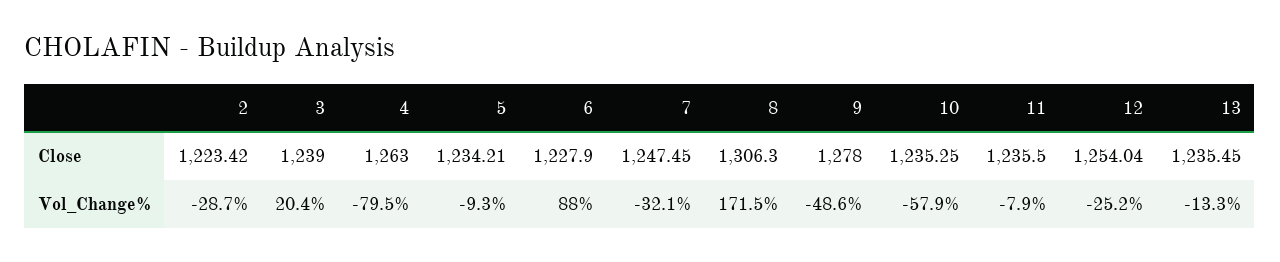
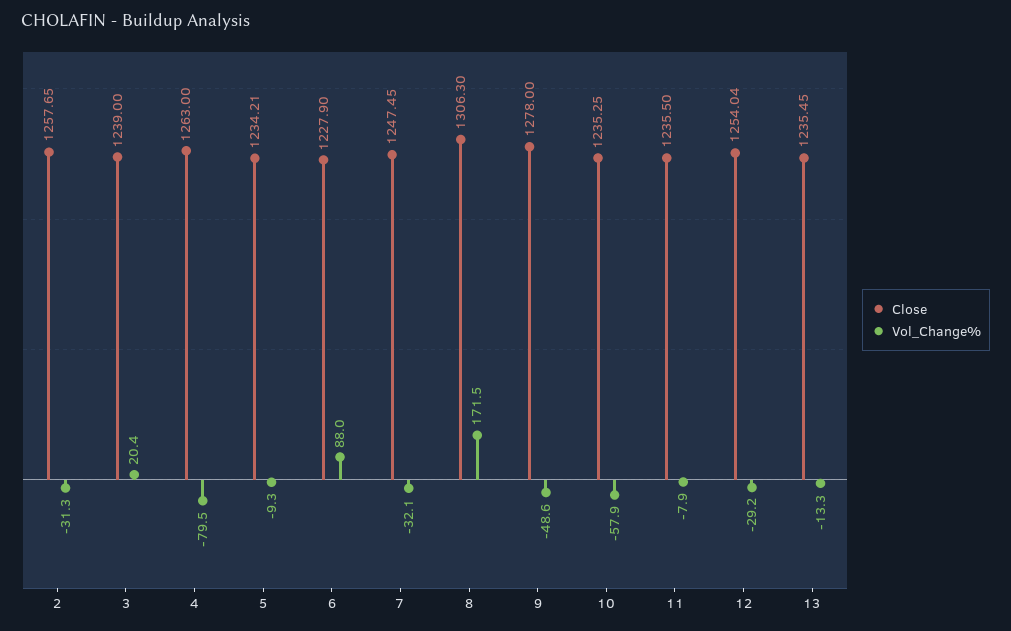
Close, 2: 1223.42 -> 1257.65
Vol_Change%, 2: -28.7 -> -31.3
Vol_Change%, 12: -25.2 -> -29.2

